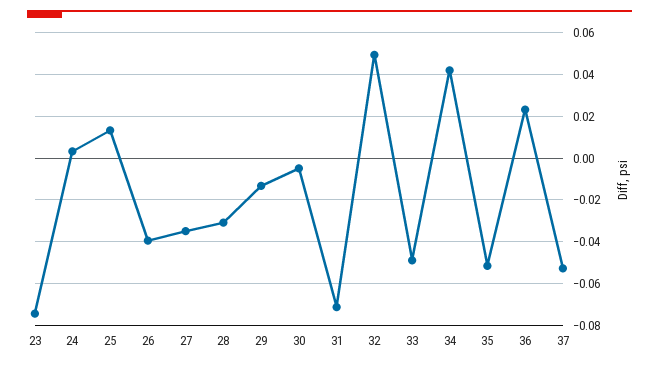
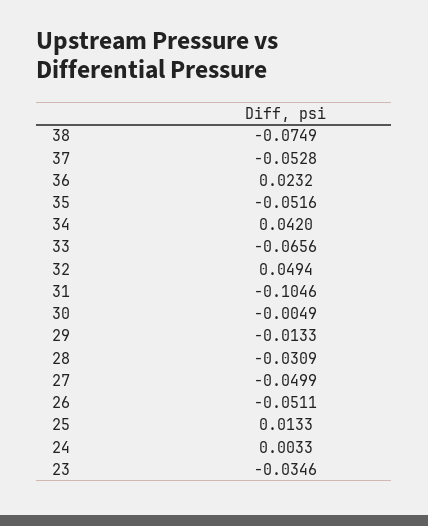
23: -0.075 -> -0.0346
26: -0.04 -> -0.0511
27: -0.035 -> -0.0499
31: -0.07 -> -0.1046
33: -0.05 -> -0.0656
38: none -> -0.0749

